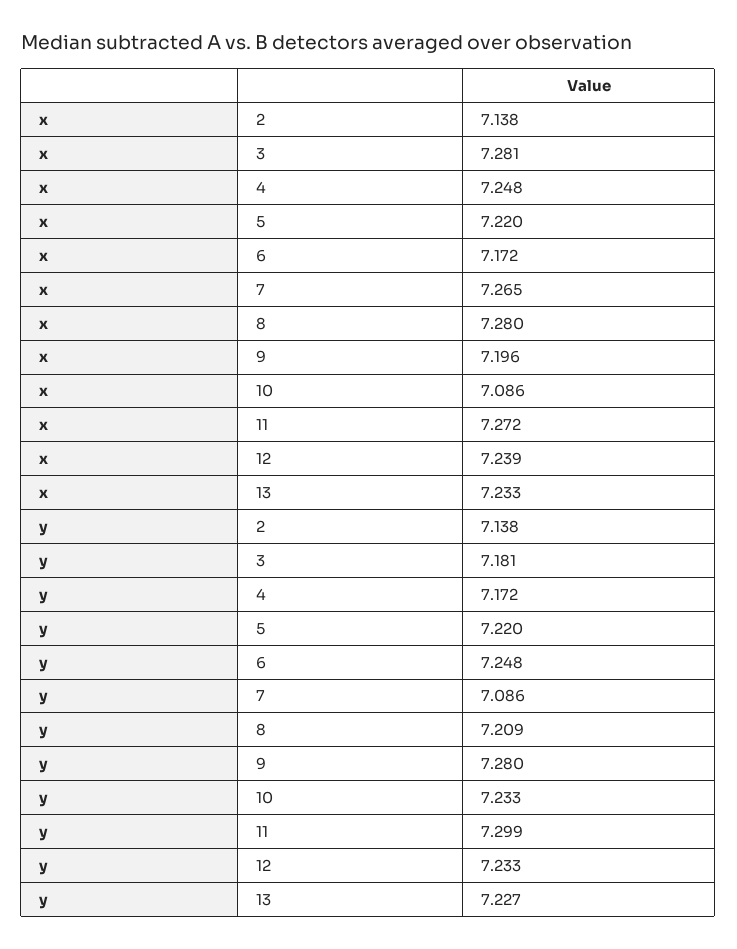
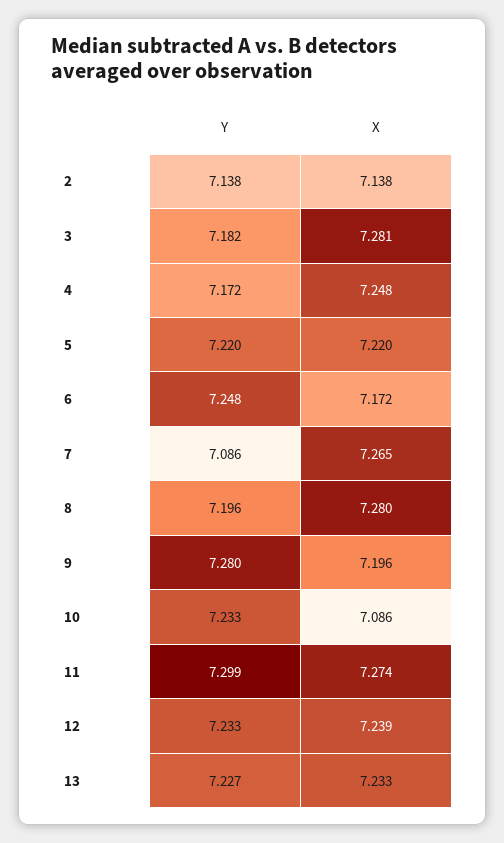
x, 11: 7.272 -> 7.274
y, 3: 7.181 -> 7.182
y, 8: 7.209 -> 7.196

